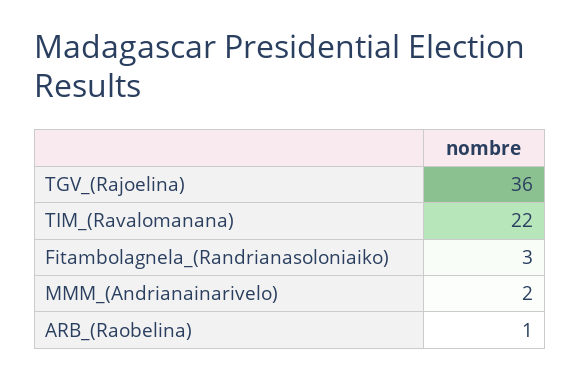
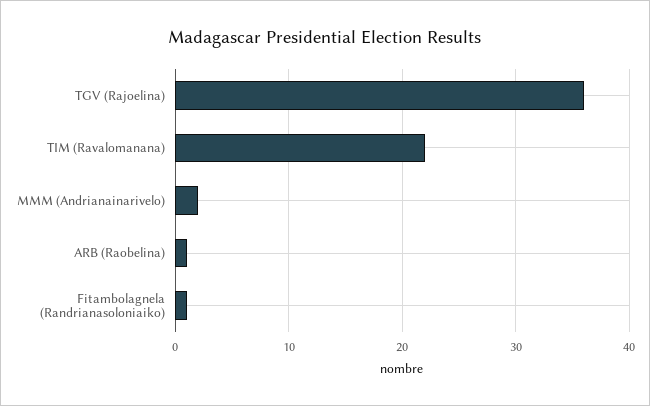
Fitambolagnela_(Randrianasoloniaiko): 3 -> 1

